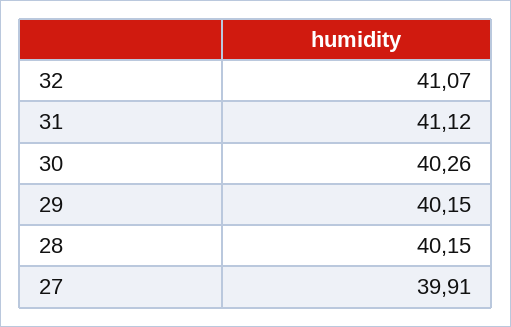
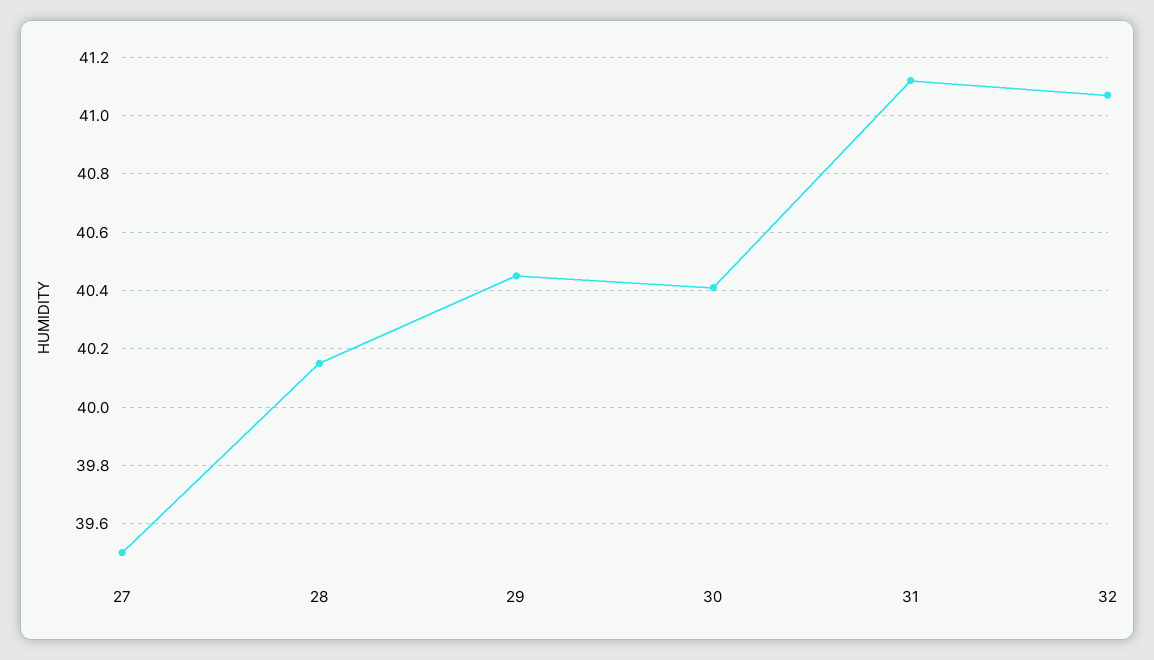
30: 40.26 -> 40.4
29: 40.15 -> 40.45
27: 39.91 -> 39.5

